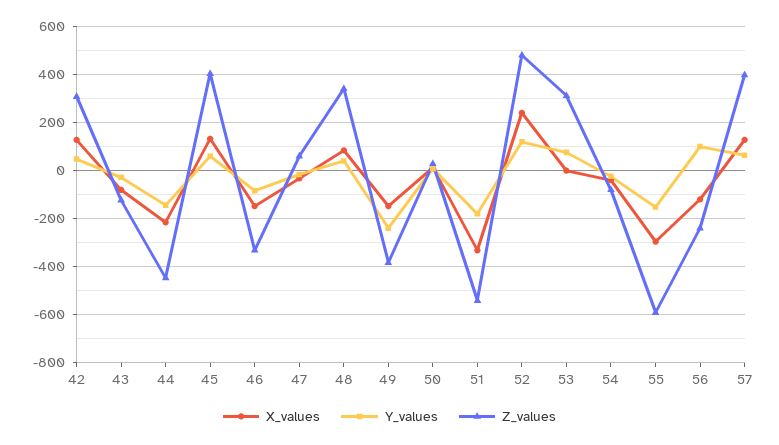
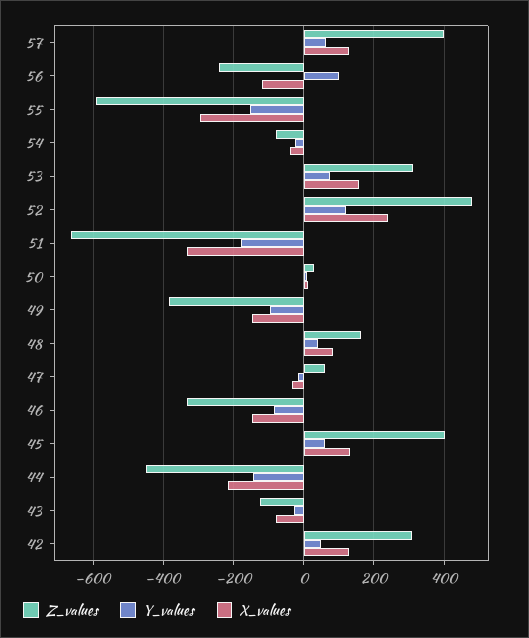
Z_values, 48: 350 -> 160
Y_values, 49: -250 -> -100
Z_values, 51: -550 -> -660
X_values, 53: 0 -> 160

